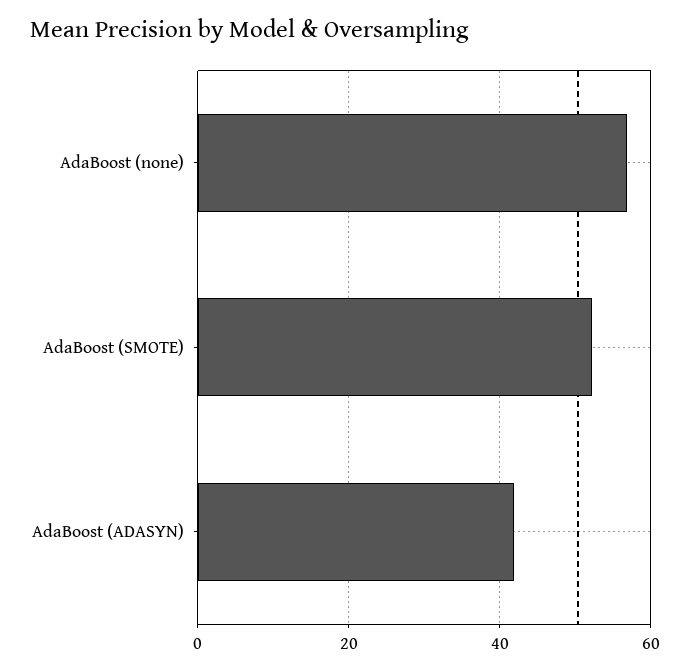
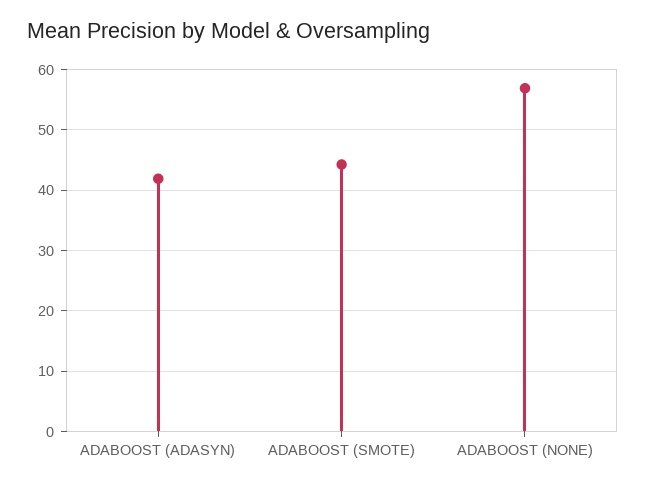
AdaBoost (SMOTE): 52 -> 44

